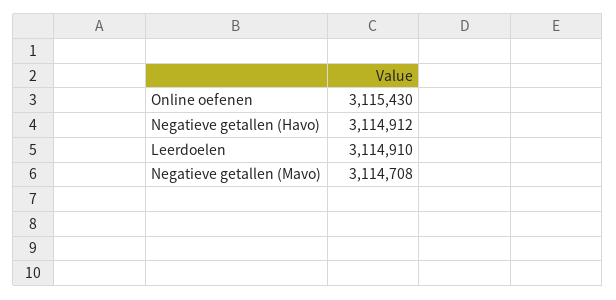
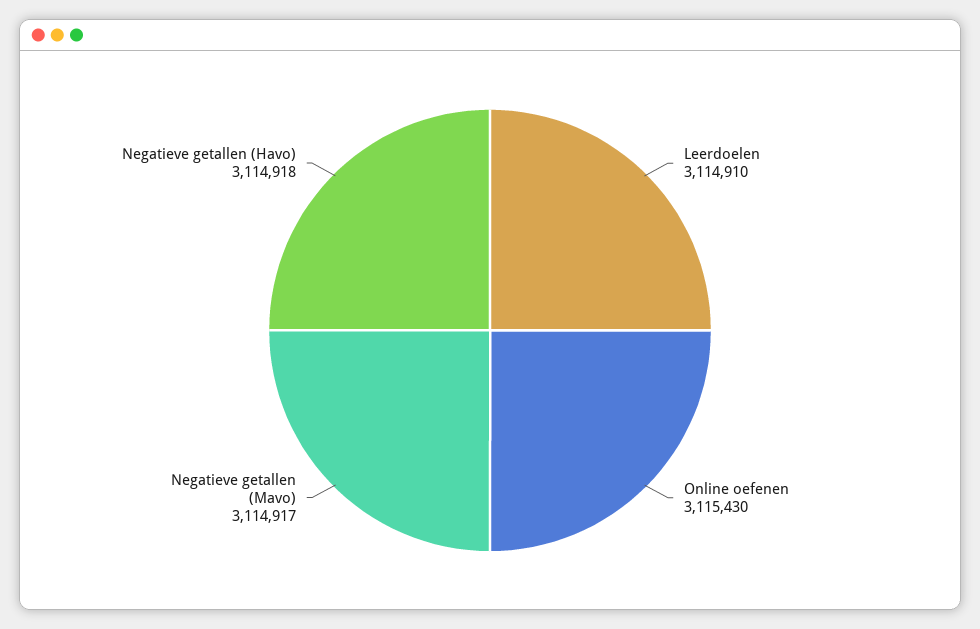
Negatieve getallen (Havo): 3114912 -> 3114918
Negatieve getallen (Mavo): 3114708 -> 3114917

